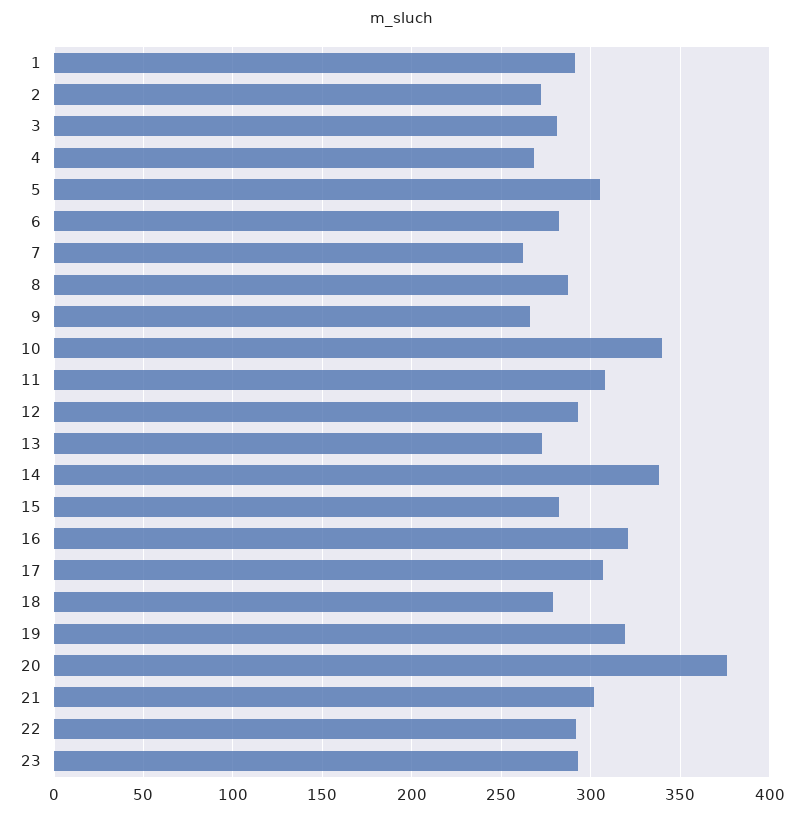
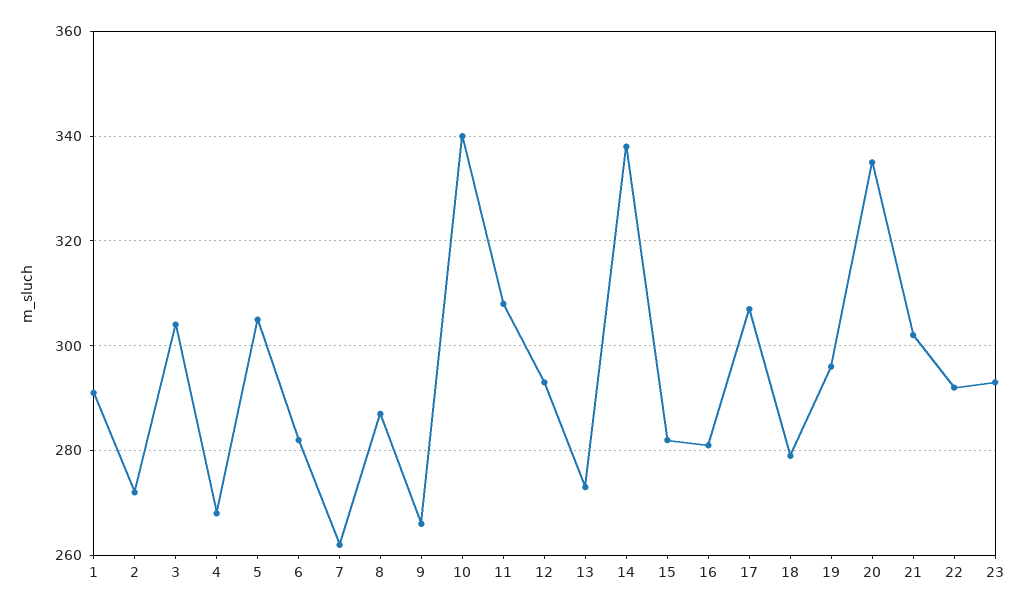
3: 280 -> 305
16: 320 -> 280
19: 320 -> 295
20: 375 -> 335

